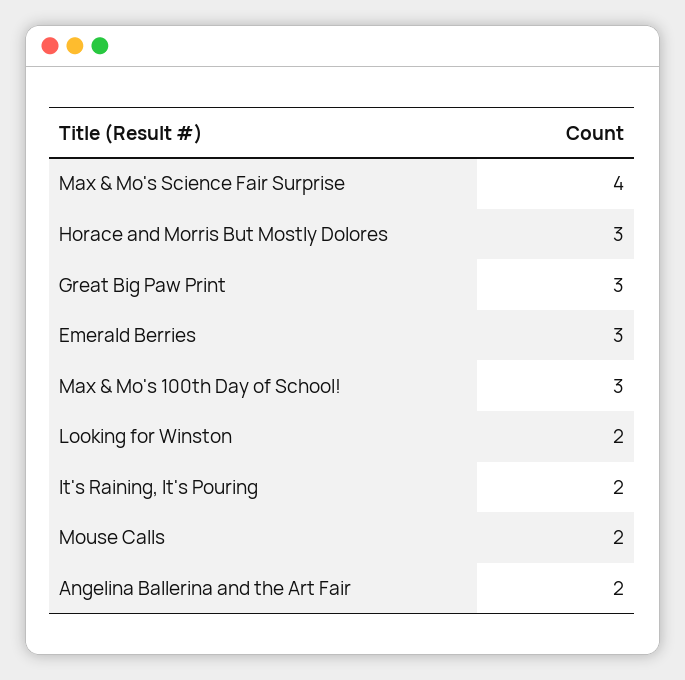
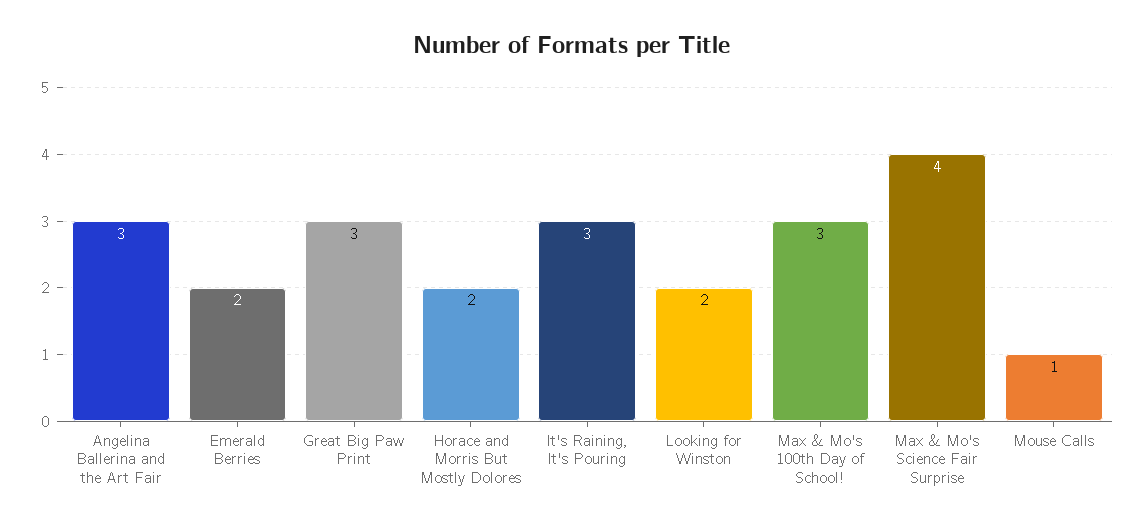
Horace and Morris But Mostly Dolores: 3 -> 2
Emerald Berries: 3 -> 2
It's Raining, It's Pouring: 2 -> 3
Mouse Calls: 2 -> 1
Angelina Ballerina and the Art Fair: 2 -> 3

